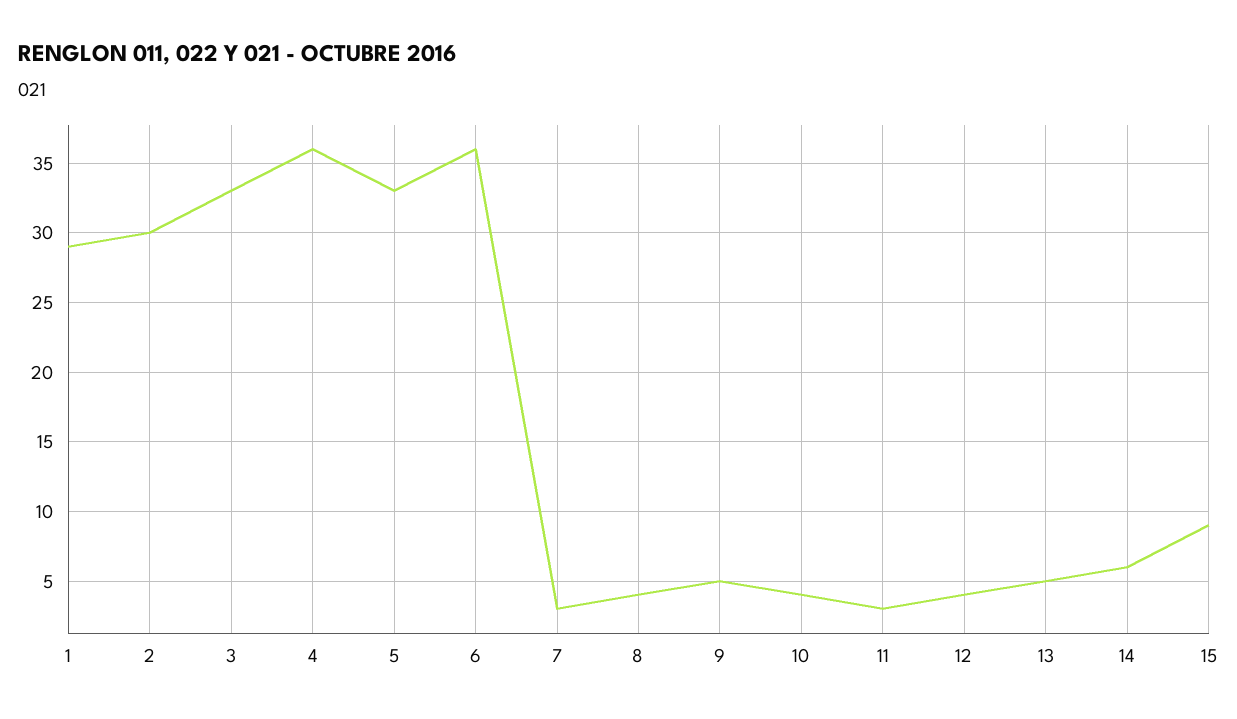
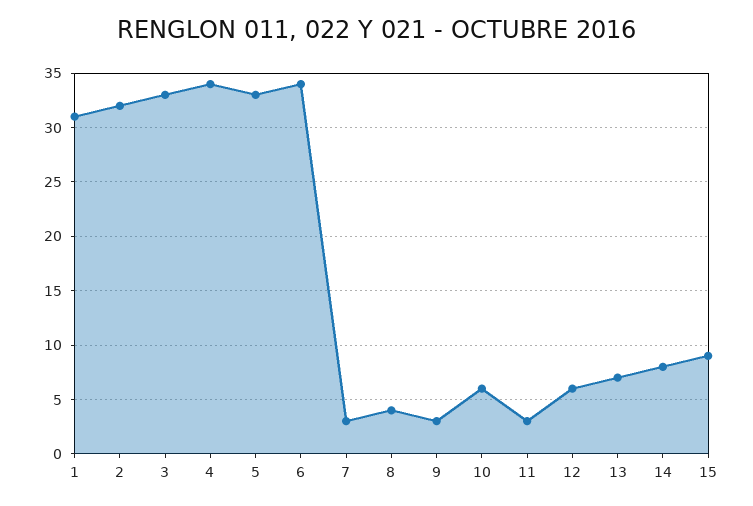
1: 29 -> 31
2: 30 -> 32
4: 36 -> 34
6: 36 -> 34
9: 5 -> 3
10: 4 -> 6
12: 4 -> 6
13: 5 -> 7
14: 6 -> 8

